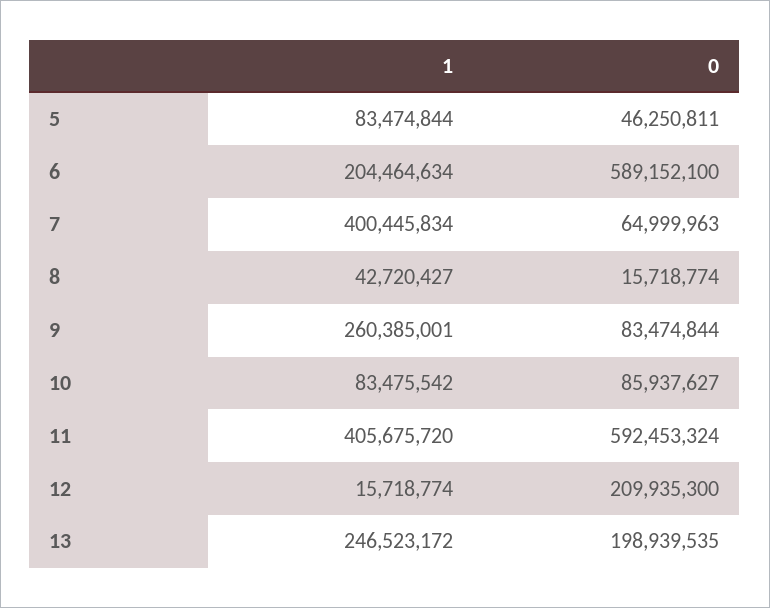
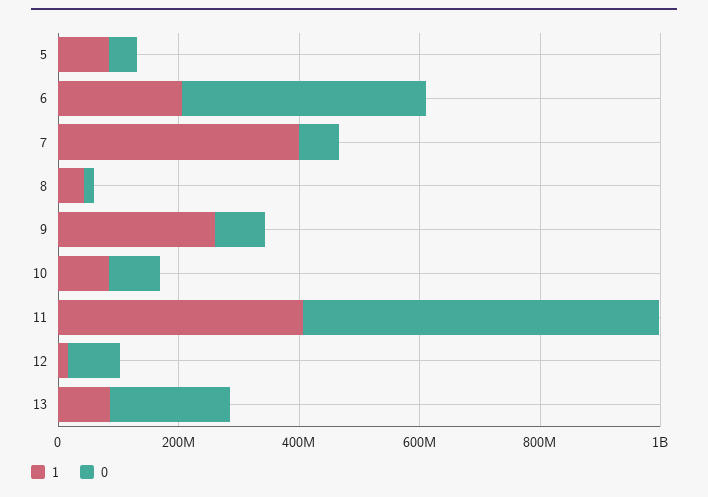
0, 6: 589152100 -> 400000000
0, 12: 209935300 -> 100000000
1, 13: 246523172 -> 100000000

